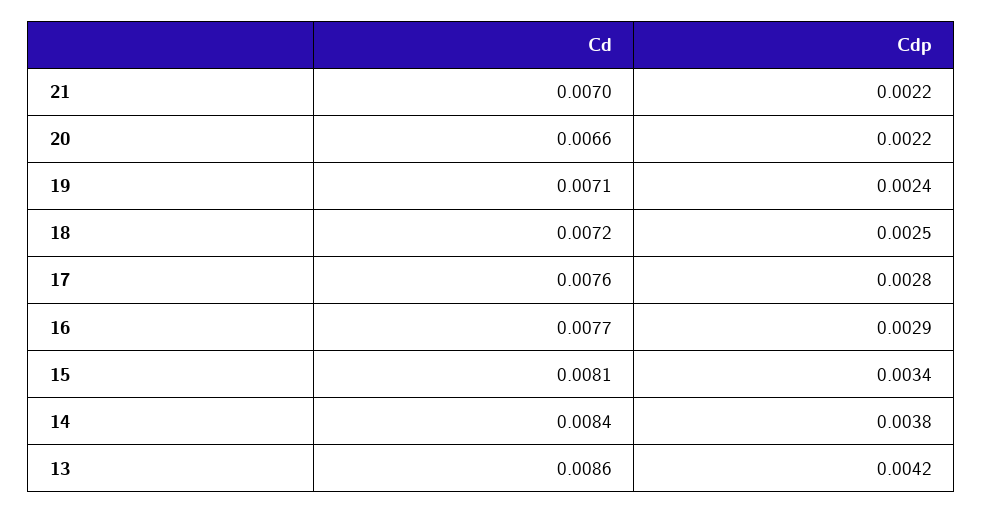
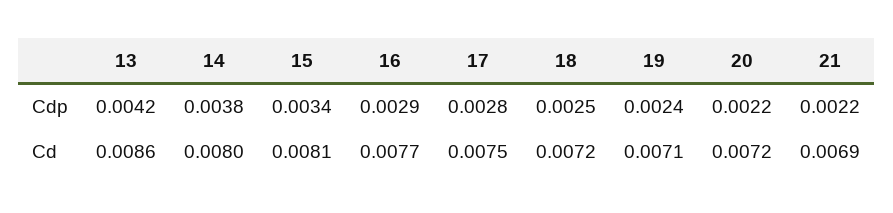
Cd, 21: 0.007 -> 0.0069
Cd, 20: 0.0066 -> 0.0072
Cd, 17: 0.0076 -> 0.0075
Cd, 14: 0.0084 -> 0.008

